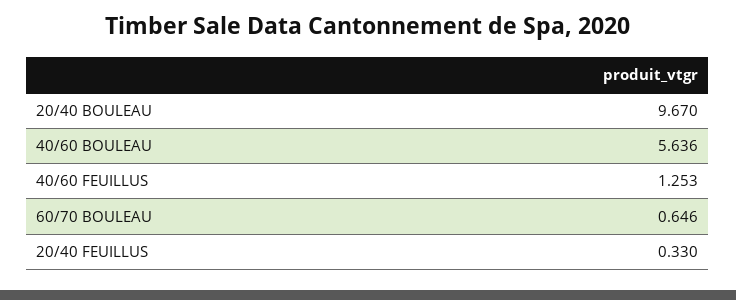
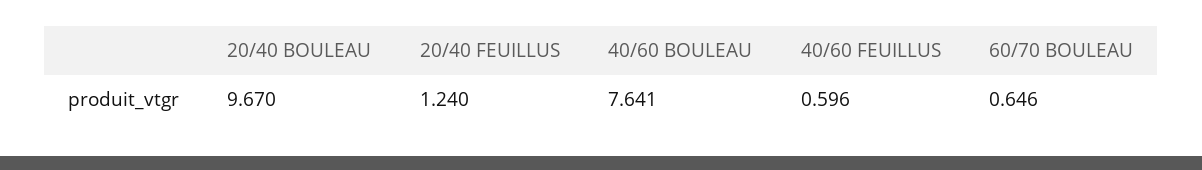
40/60 BOULEAU: 5.636 -> 7.641
40/60 FEUILLUS: 1.253 -> 0.596
20/40 FEUILLUS: 0.33 -> 1.24

